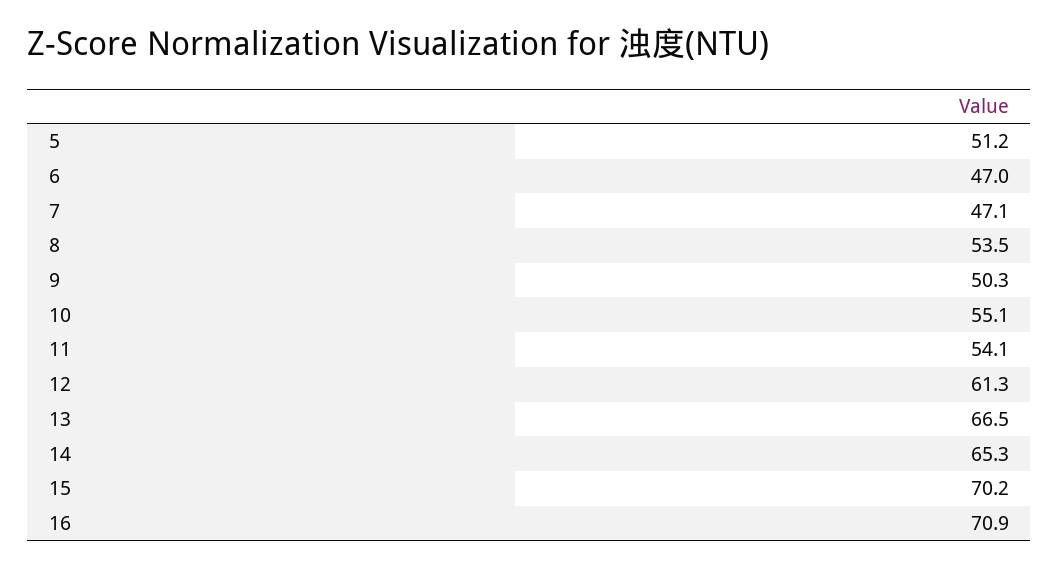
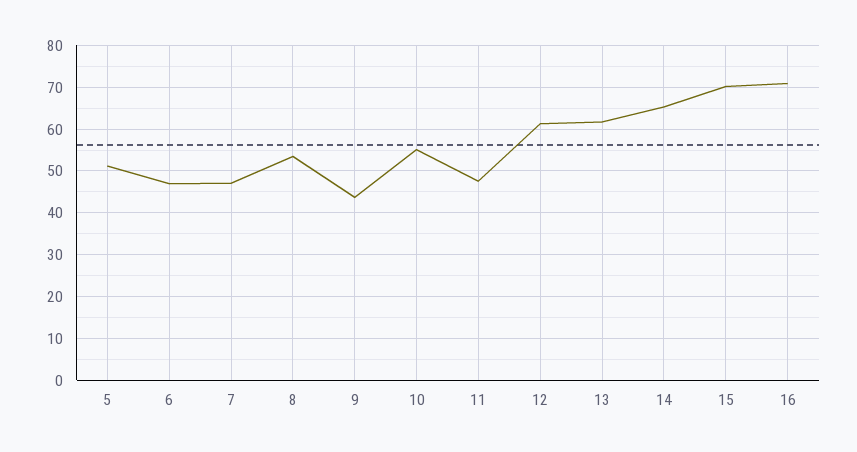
9: 50.3 -> 44
11: 54.1 -> 48
13: 66.5 -> 62

